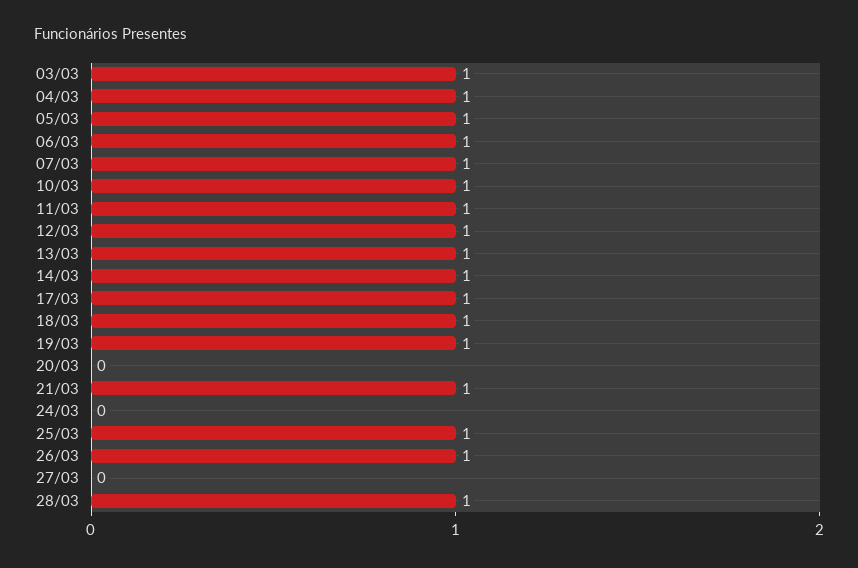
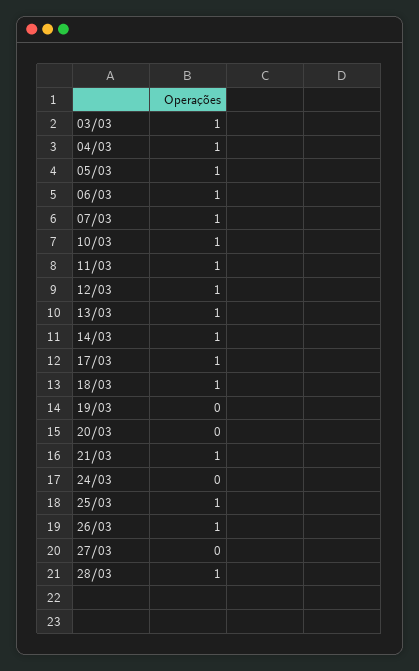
19/03: 1 -> 0

